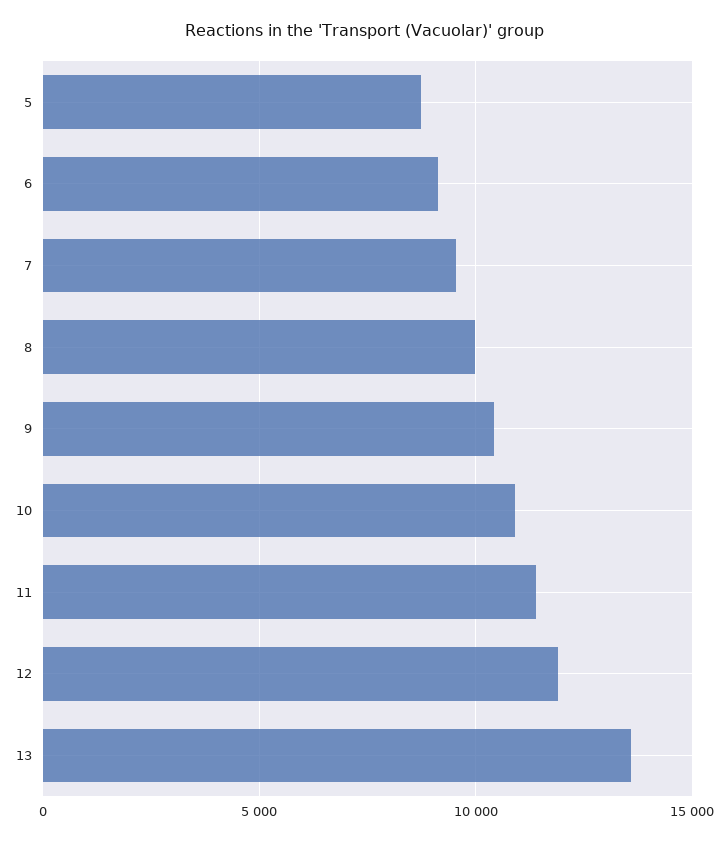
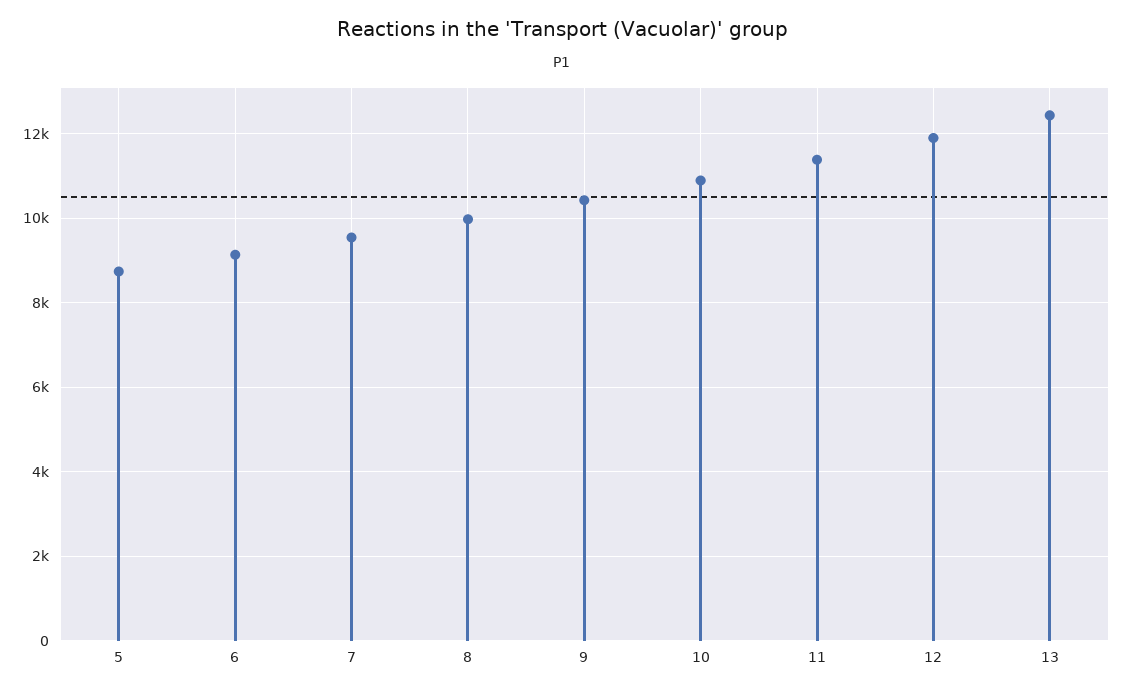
13: 13500 -> 12400

